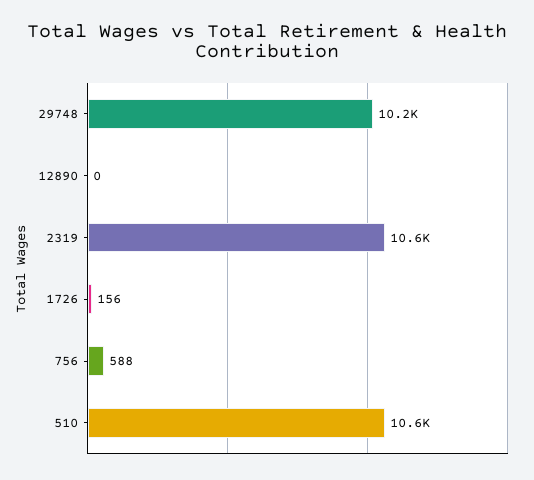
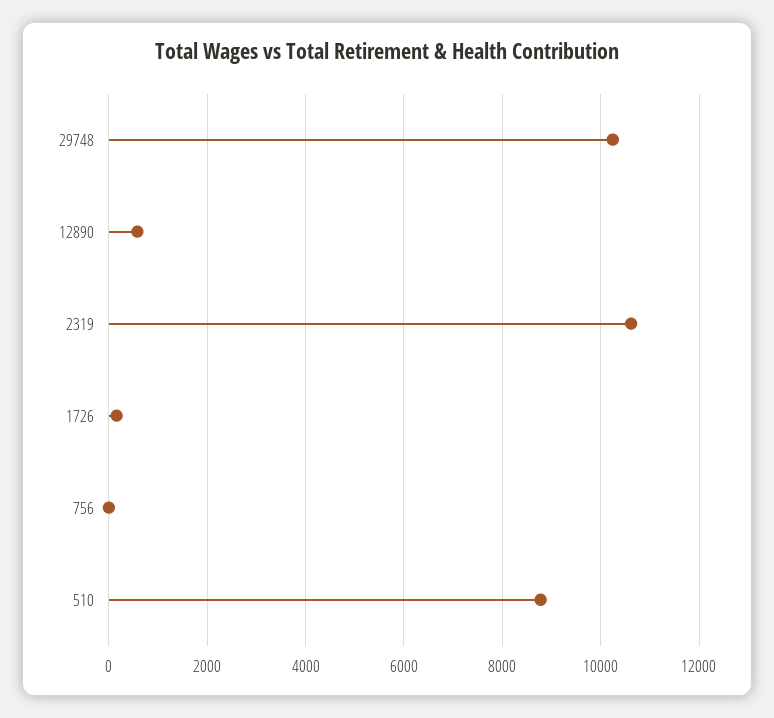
12890: 0 -> 600
756: 588 -> 0
510: 10600 -> 8800

